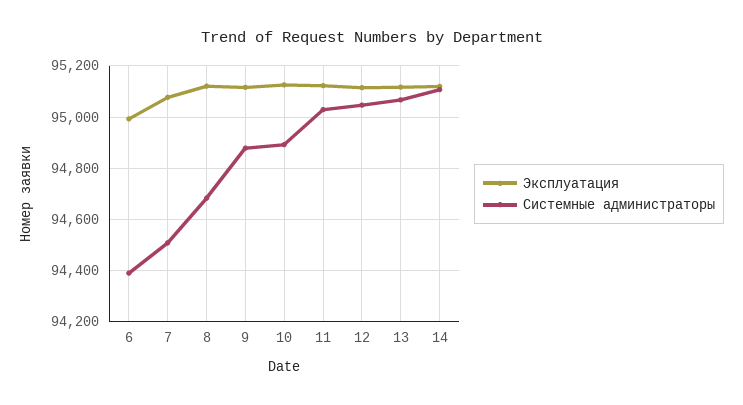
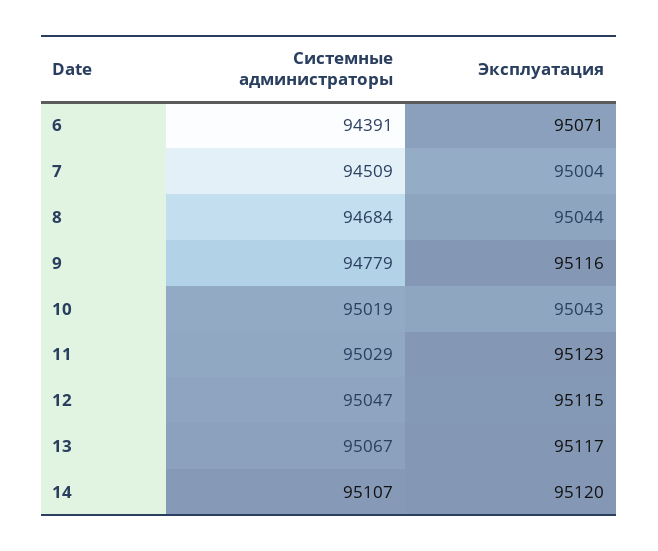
Эксплуатация, 6: 95000 -> 95071
Эксплуатация, 7: 95075 -> 95004
Эксплуатация, 8: 95125 -> 95044
Системные администраторы, 9: 94875 -> 94779
Эксплуатация, 10: 95125 -> 95043
Системные администраторы, 10: 94900 -> 95019

